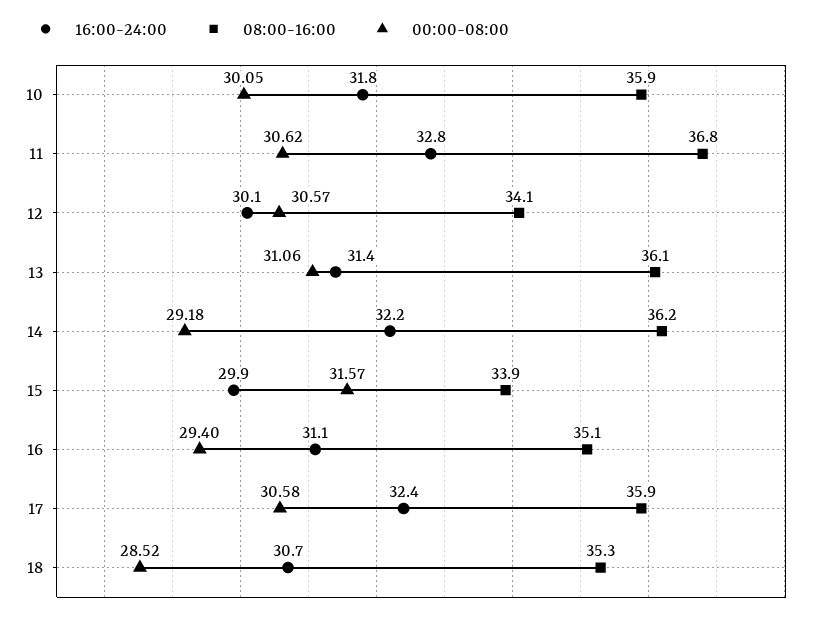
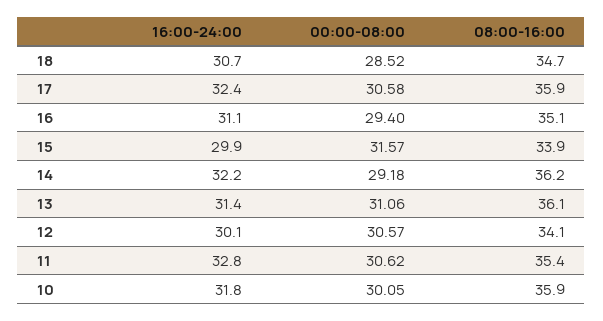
08:00-16:00, 11: 36.8 -> 35.4
08:00-16:00, 18: 35.3 -> 34.7

